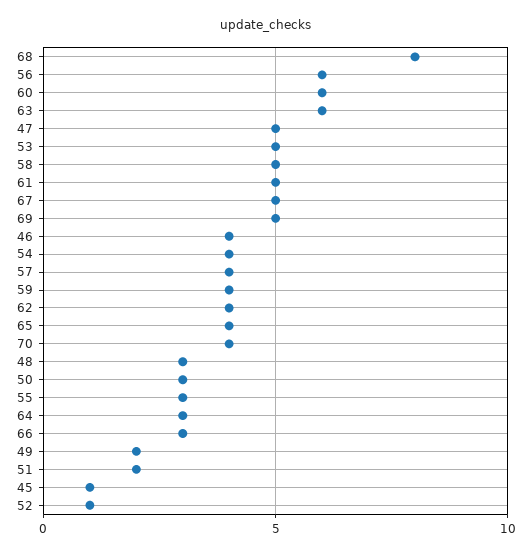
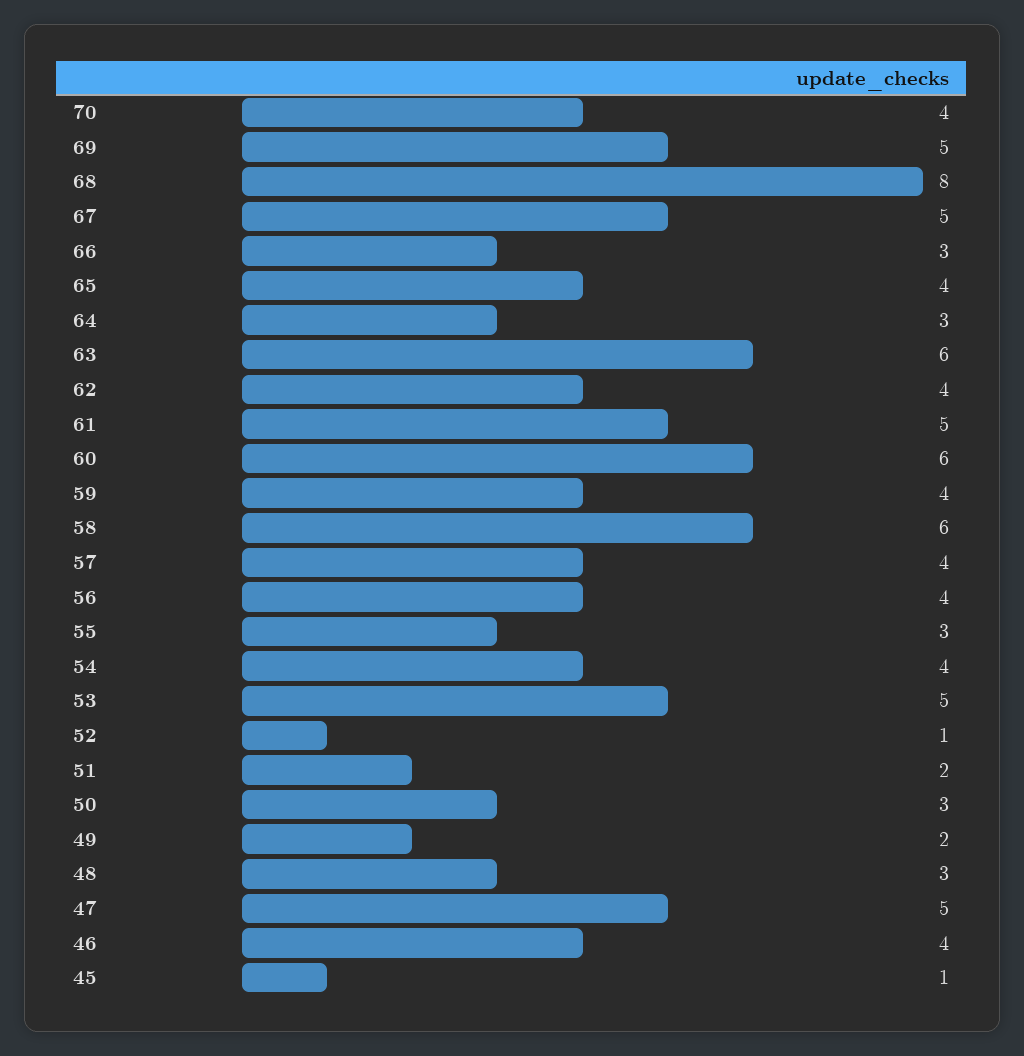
56: 6 -> 4
58: 5 -> 6

